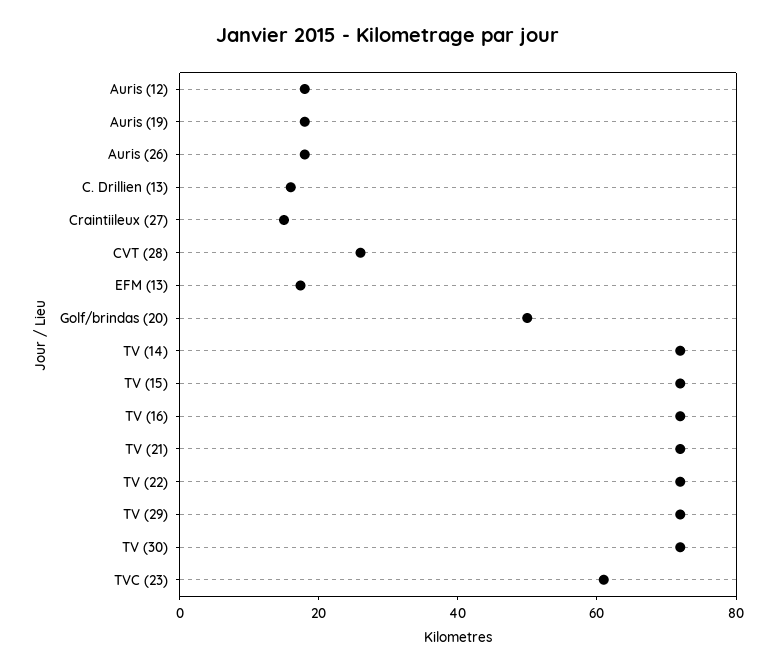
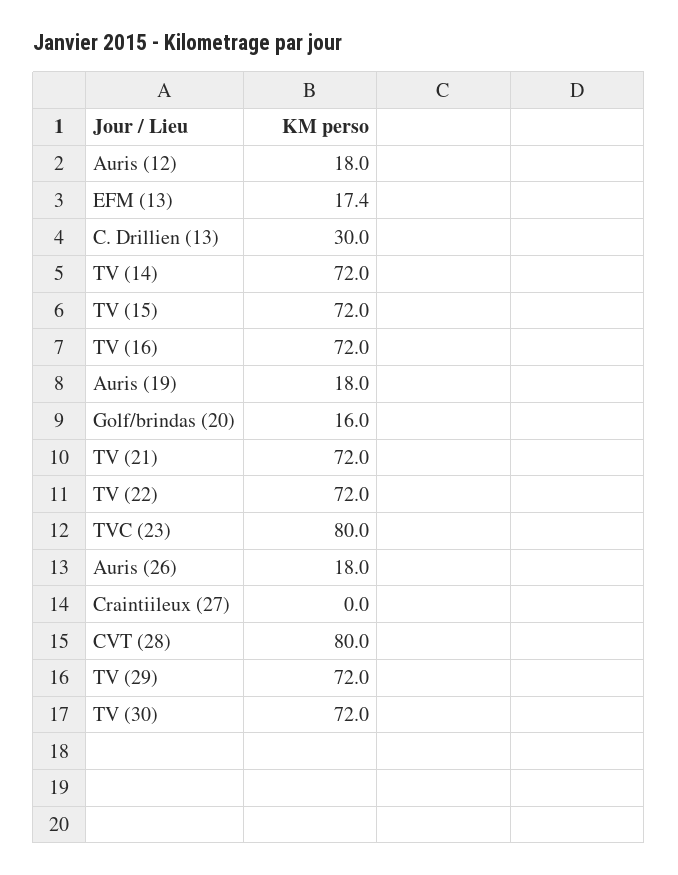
C. Drillien (13): 15 -> 30
Craintiileux (27): 15 -> 0
CVT (28): 25 -> 80
Golf/brindas (20): 50 -> 16
TVC (23): 60 -> 80

